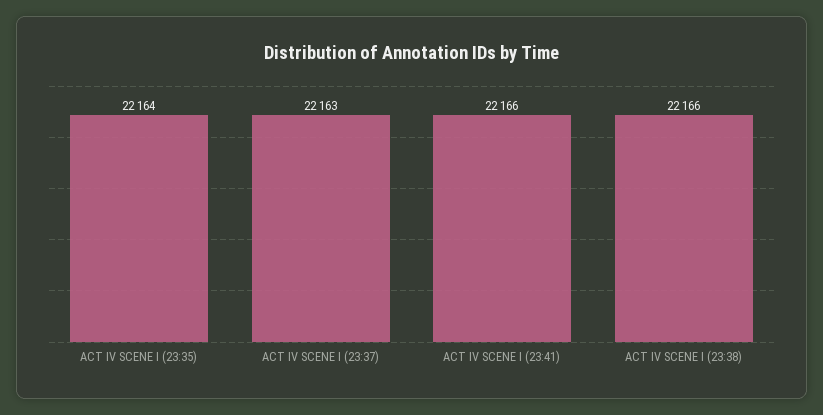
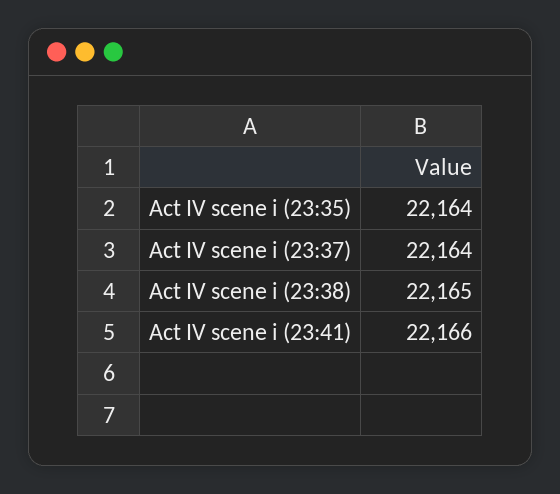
ACT IV SCENE I (23:37): 22163 -> 22164
ACT IV SCENE I (23:38): 22166 -> 22165

